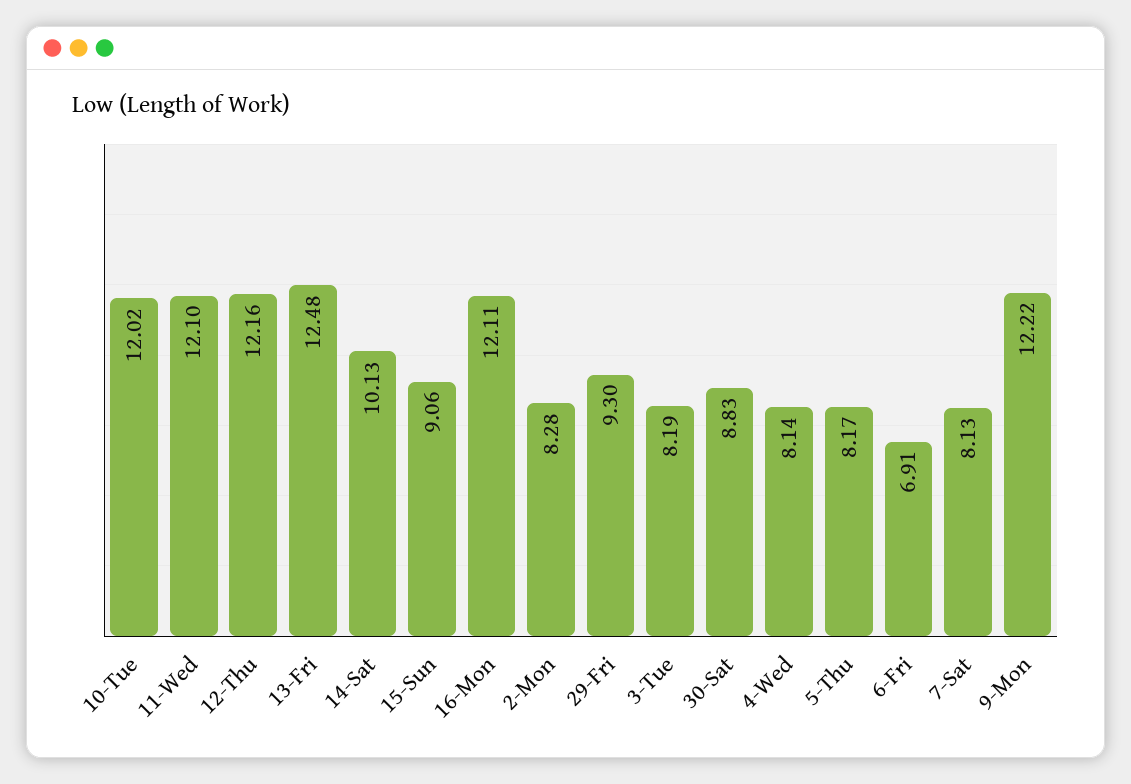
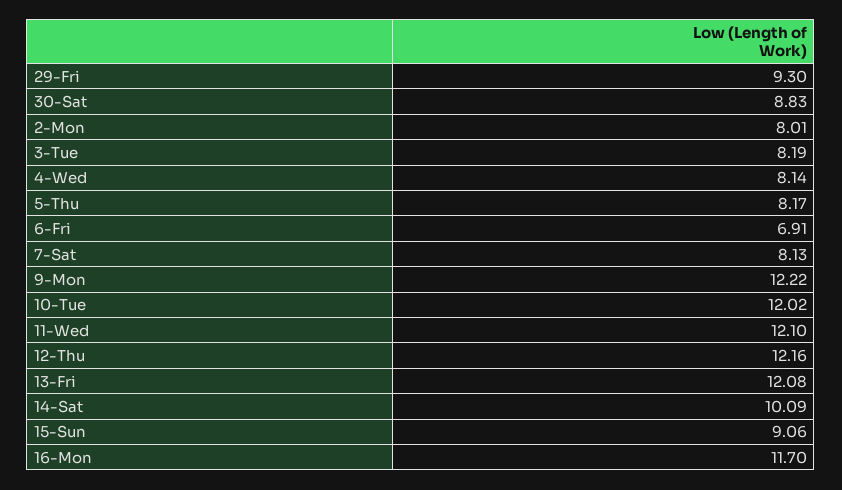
13-Fri: 12.48 -> 12.08
14-Sat: 10.13 -> 10.09
16-Mon: 12.11 -> 11.7
2-Mon: 8.28 -> 8.01

